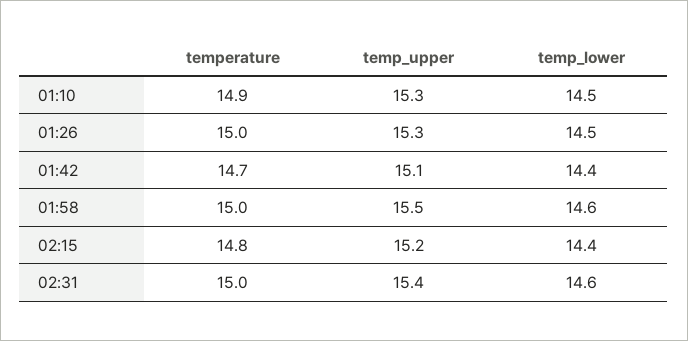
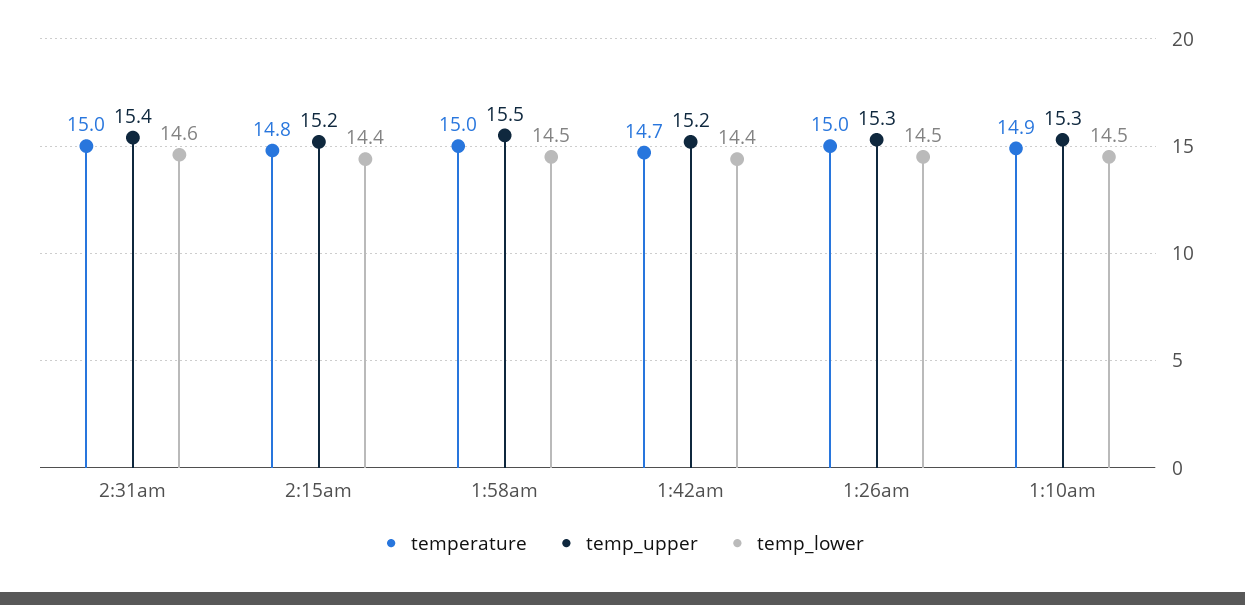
temp_upper, 01:42: 15.1 -> 15.2
temp_lower, 01:58: 14.6 -> 14.5

